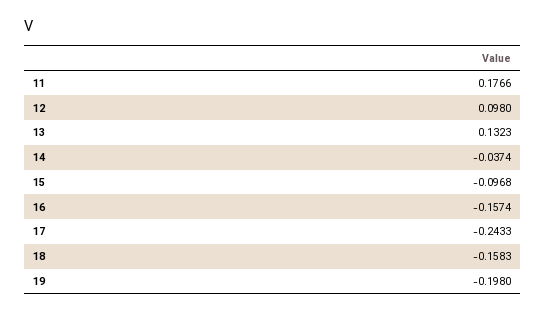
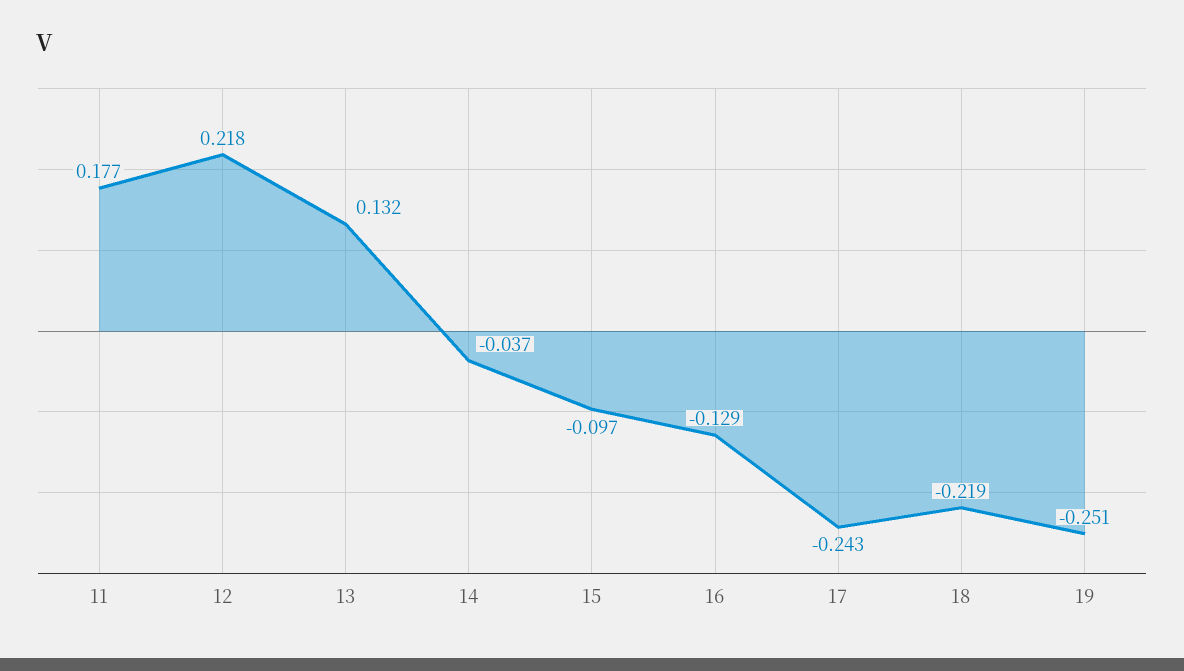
12: 0.098 -> 0.218
16: -0.1574 -> -0.129
18: -0.1583 -> -0.219
19: -0.198 -> -0.251

